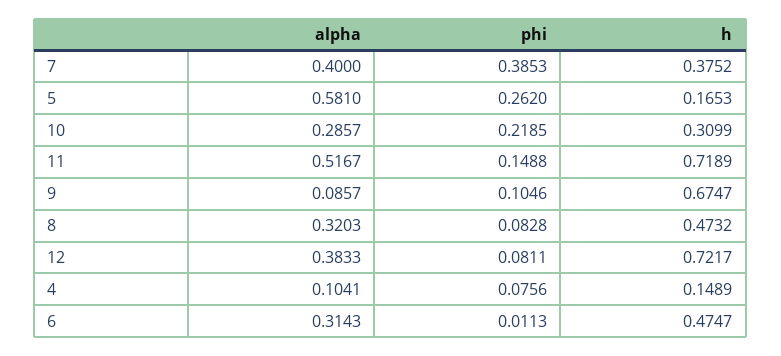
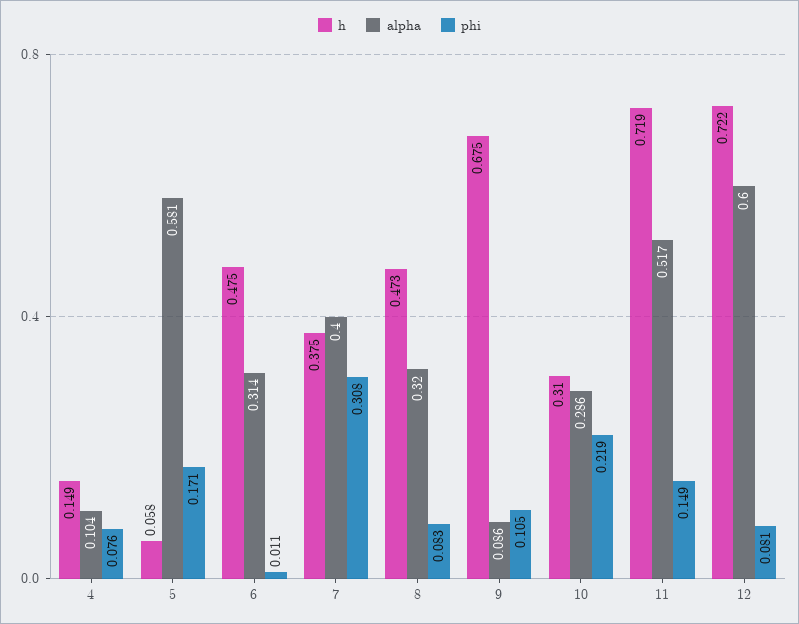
phi, 7: 0.3853 -> 0.308
phi, 5: 0.262 -> 0.171
h, 5: 0.1653 -> 0.058
alpha, 12: 0.3833 -> 0.6

